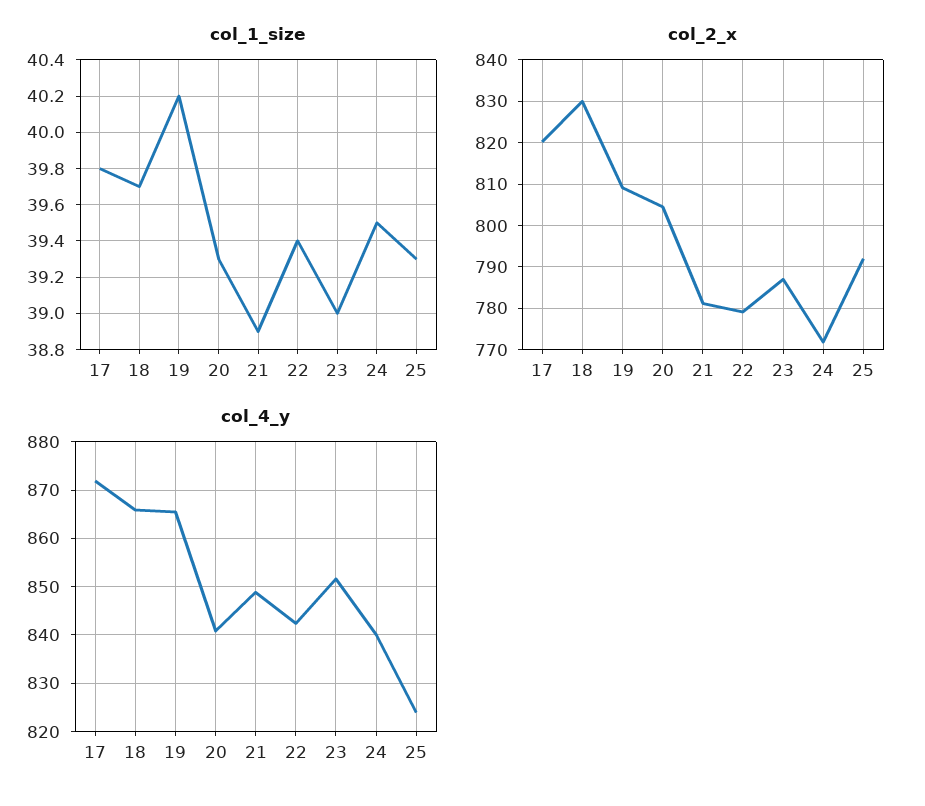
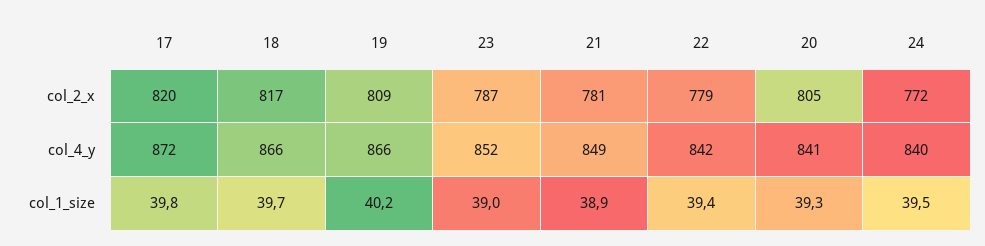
col_1_size, 25: 39.3 -> none
col_2_x, 18: 830 -> 817
col_2_x, 25: 792 -> none
col_4_y, 25: 824 -> none

